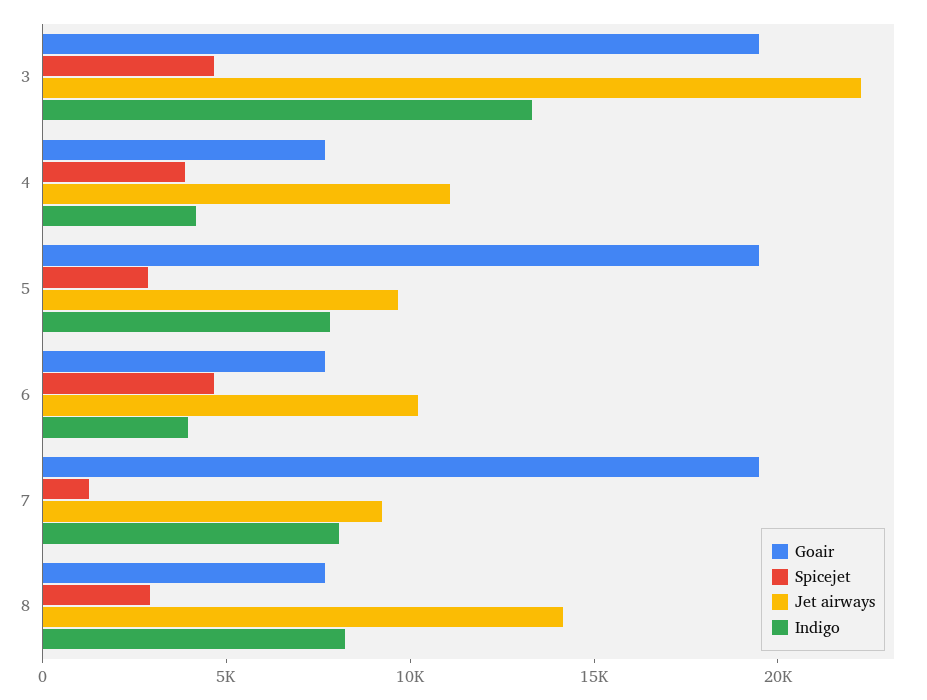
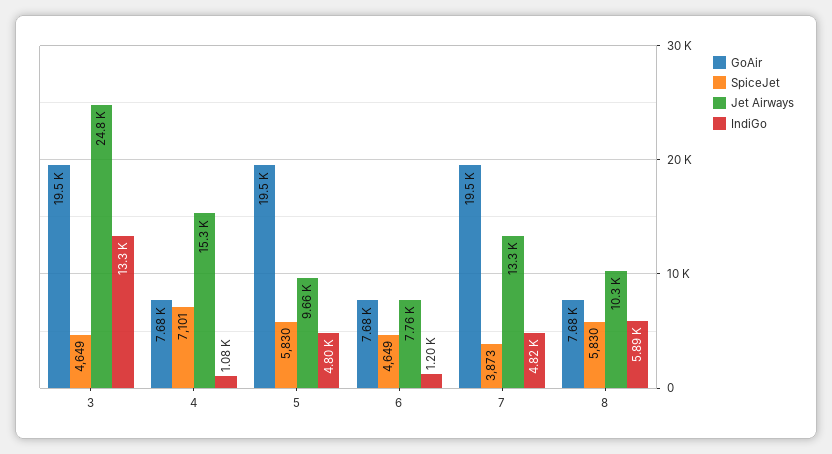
Jet airways, 3: 22000 -> 24800
Spicejet, 4: 4000 -> 7101
Jet airways, 4: 11000 -> 15300
Indigo, 4: 4000 -> 1080
Spicejet, 5: 3000 -> 5830
Indigo, 5: 8000 -> 4800
Jet airways, 6: 10000 -> 7760
Indigo, 6: 4000 -> 1200
Spicejet, 7: 1000 -> 3873
Jet airways, 7: 9000 -> 13300
Indigo, 7: 8000 -> 4820
Spicejet, 8: 3000 -> 5830
Jet airways, 8: 14000 -> 10300
Indigo, 8: 8000 -> 5890

